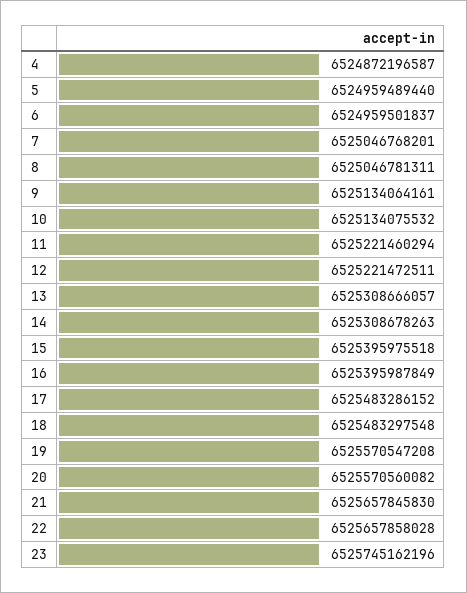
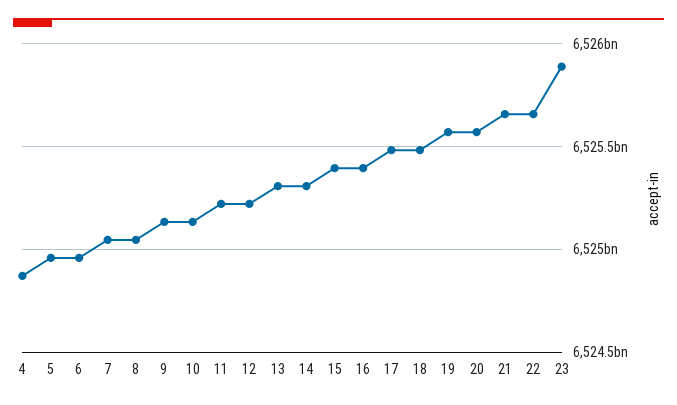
23: 6525745162196 -> 6525900000000

